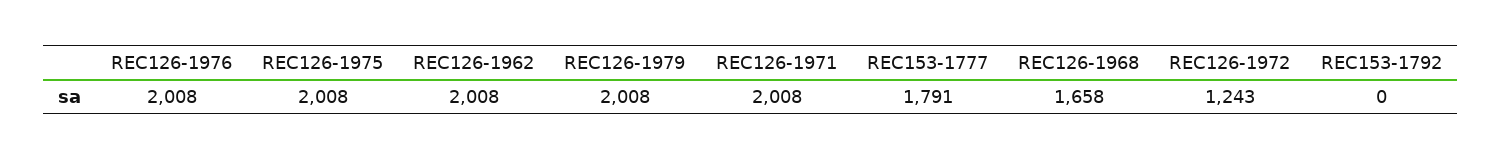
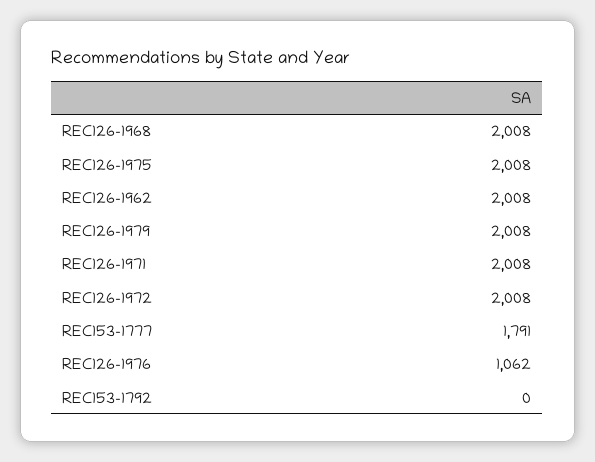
REC126-1976: 2008 -> 1062
REC126-1968: 1658 -> 2008
REC126-1972: 1243 -> 2008

